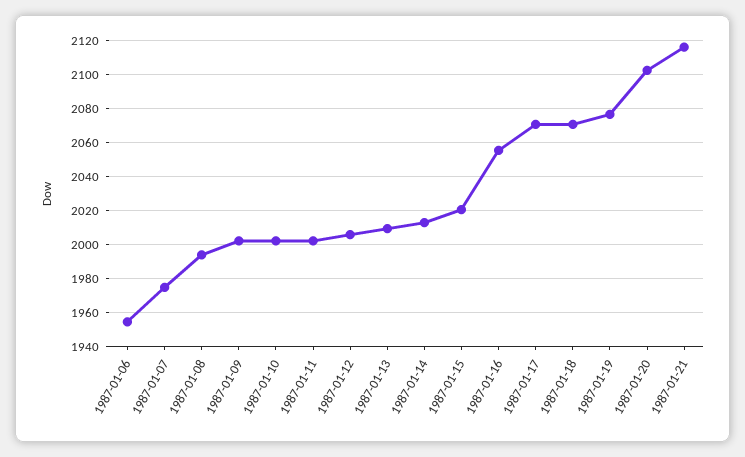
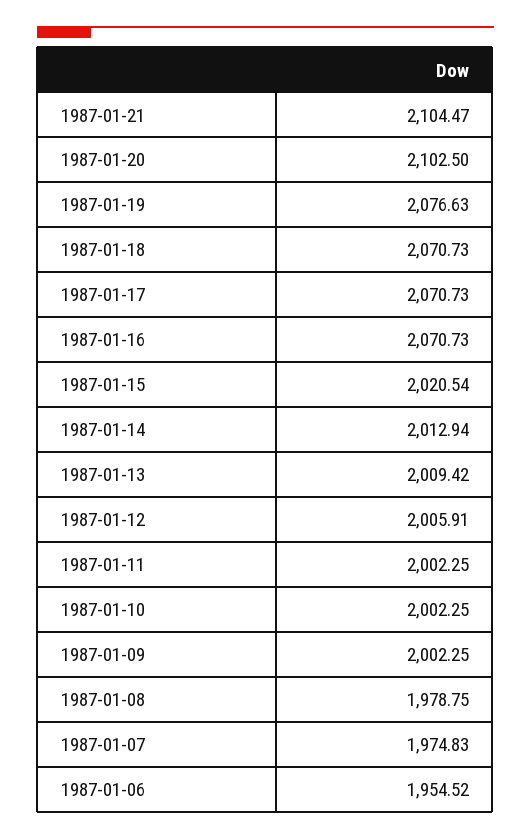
1987-01-08: 1995 -> 1978.75
1987-01-16: 2055 -> 2070.73
1987-01-21: 2115 -> 2104.47

